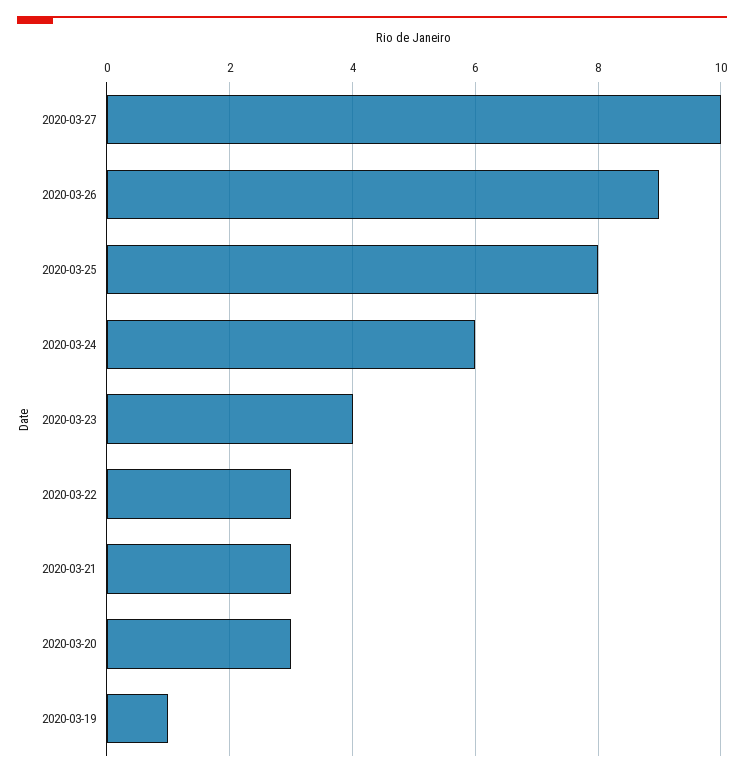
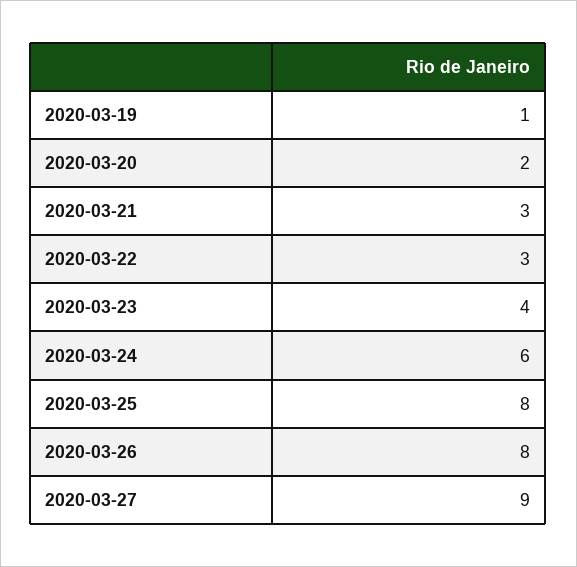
2020-03-27: 10 -> 9
2020-03-26: 9 -> 8
2020-03-20: 3 -> 2

